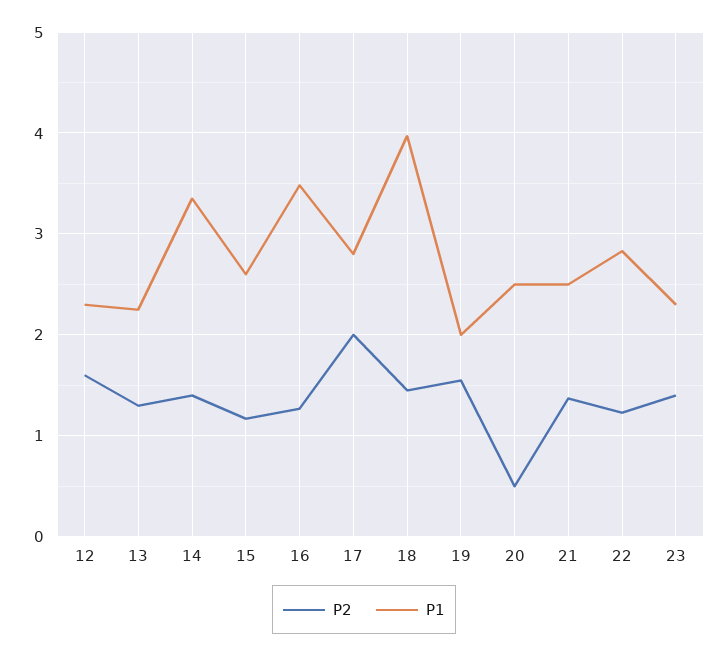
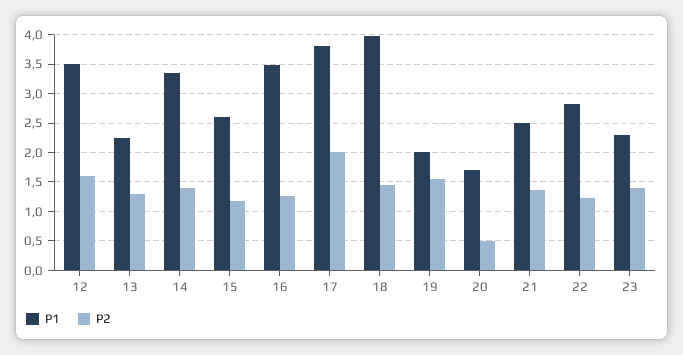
P1, 12: 2.3 -> 3.5
P1, 17: 2.8 -> 3.75
P1, 20: 2.5 -> 1.75

